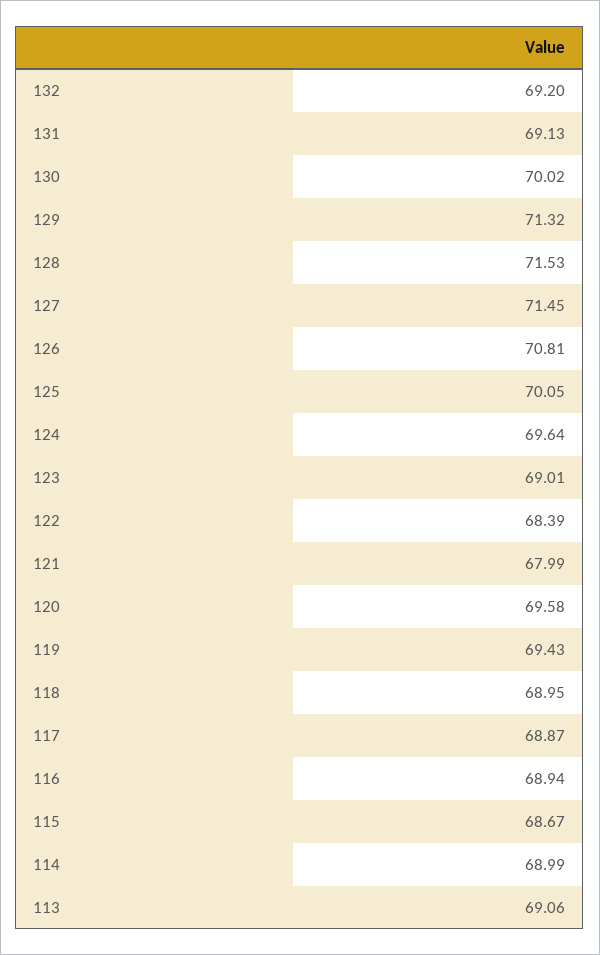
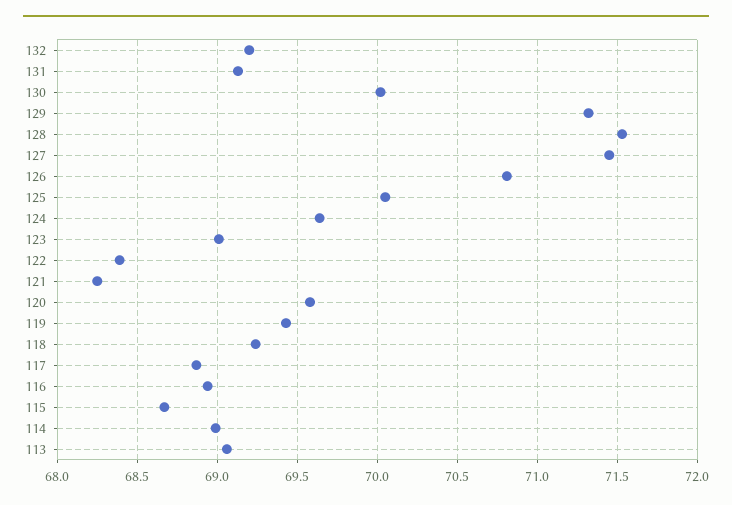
121: 67.99 -> 68.25
118: 68.95 -> 69.25

